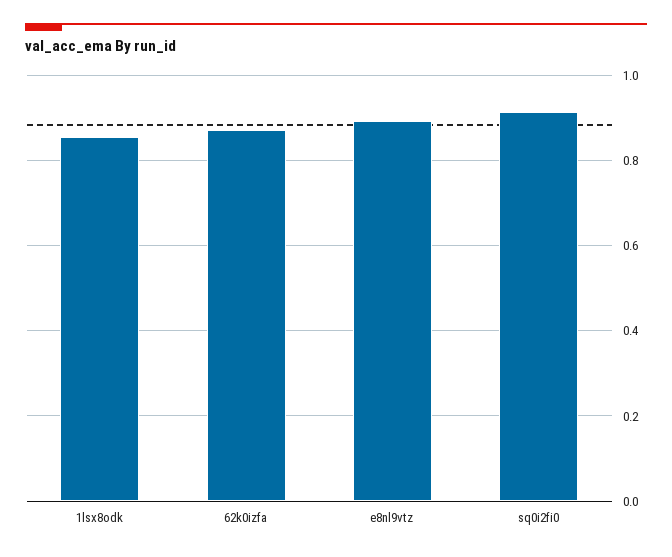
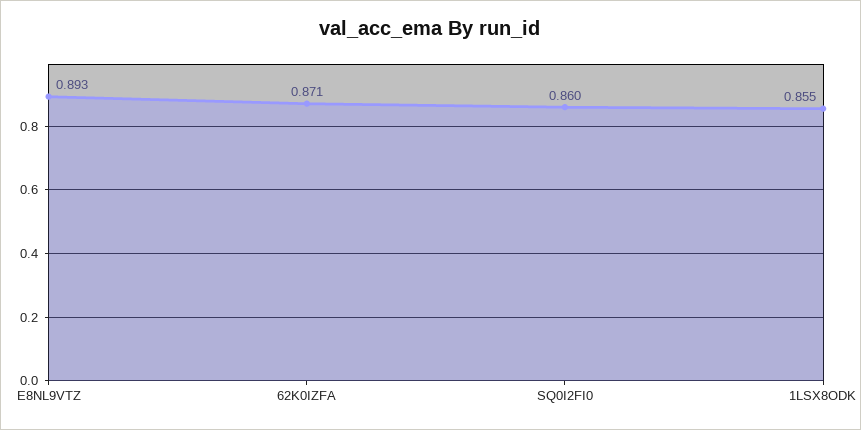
sq0i2fi0: 0.92 -> 0.86

